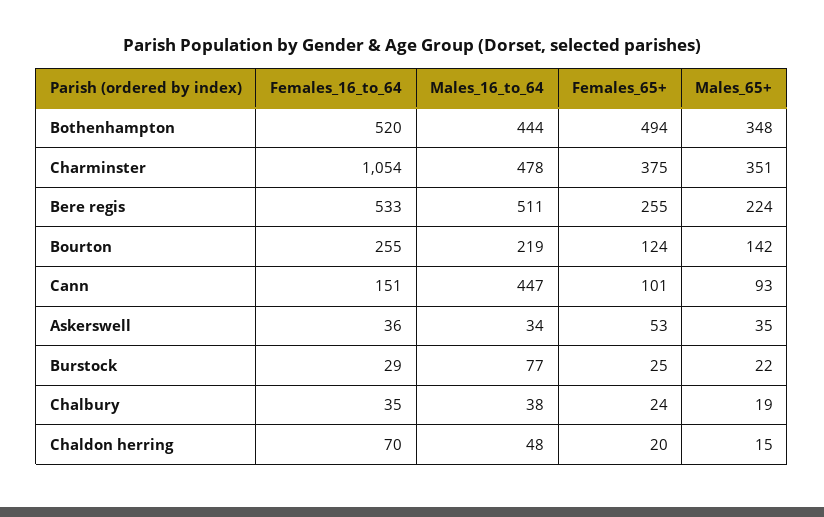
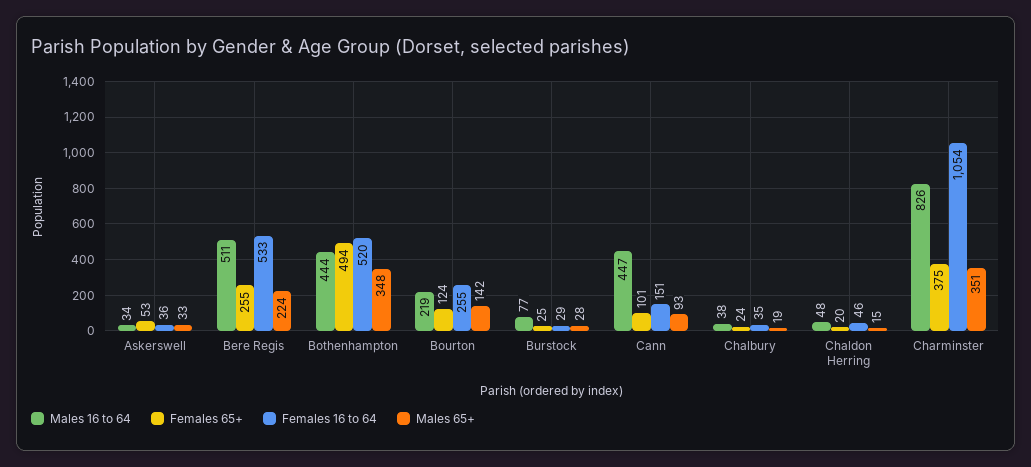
Males_16_to_64, Charminster: 478 -> 826
Males_65+, Askerswell: 35 -> 33
Males_65+, Burstock: 22 -> 28
Females_16_to_64, Chaldon herring: 70 -> 46

